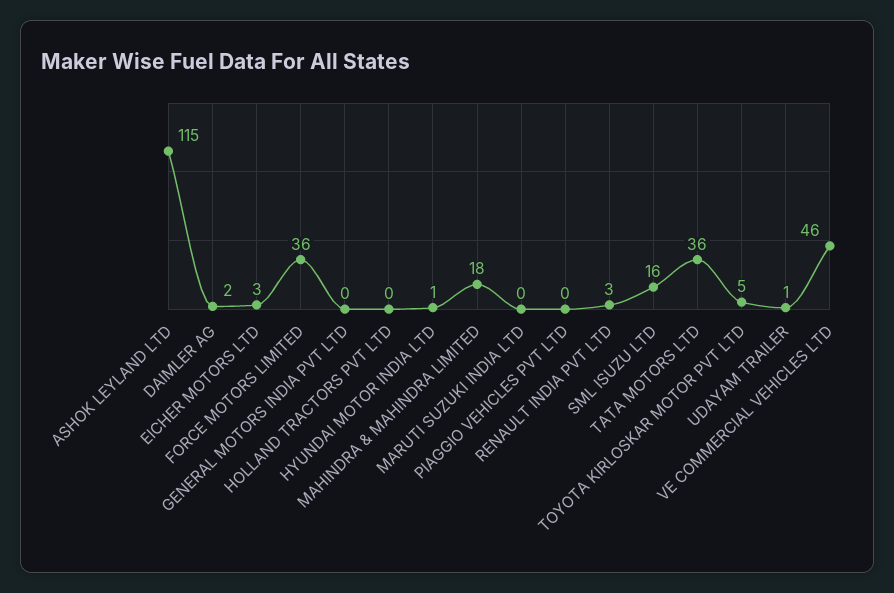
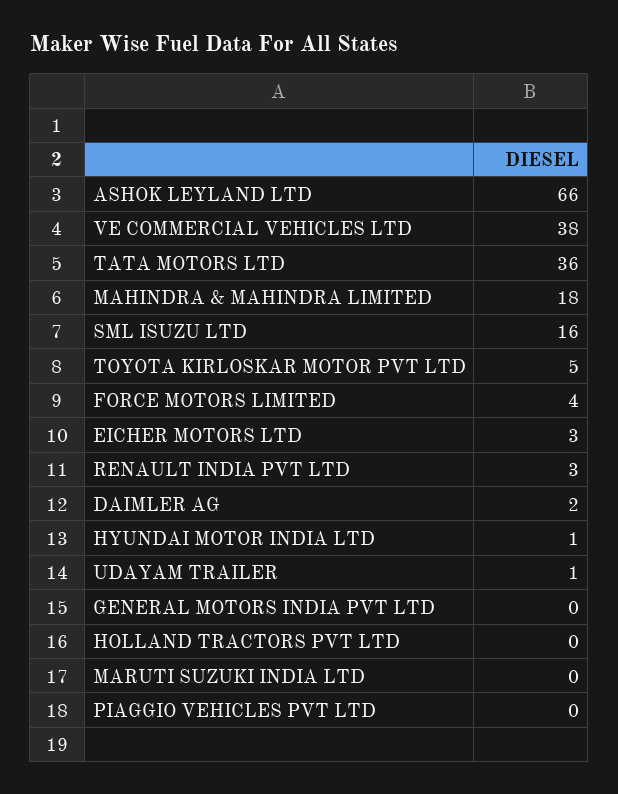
ASHOK LEYLAND LTD: 115 -> 66
FORCE MOTORS LIMITED: 36 -> 4
VE COMMERCIAL VEHICLES LTD: 46 -> 38

